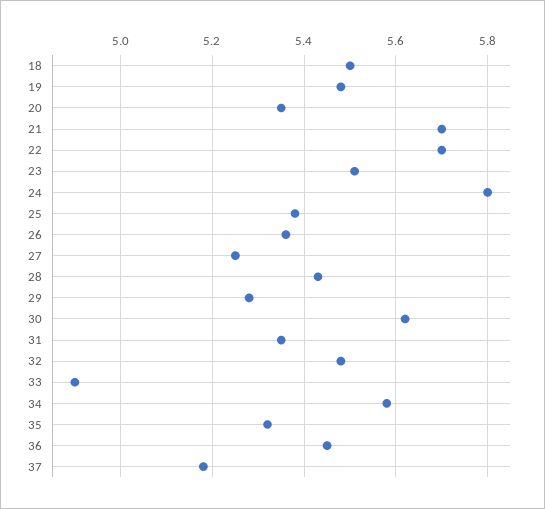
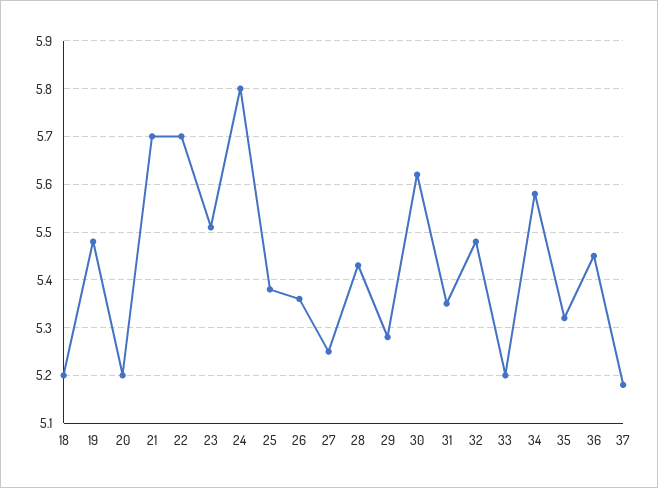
18: 5.5 -> 5.2
20: 5.35 -> 5.2
33: 4.9 -> 5.2

